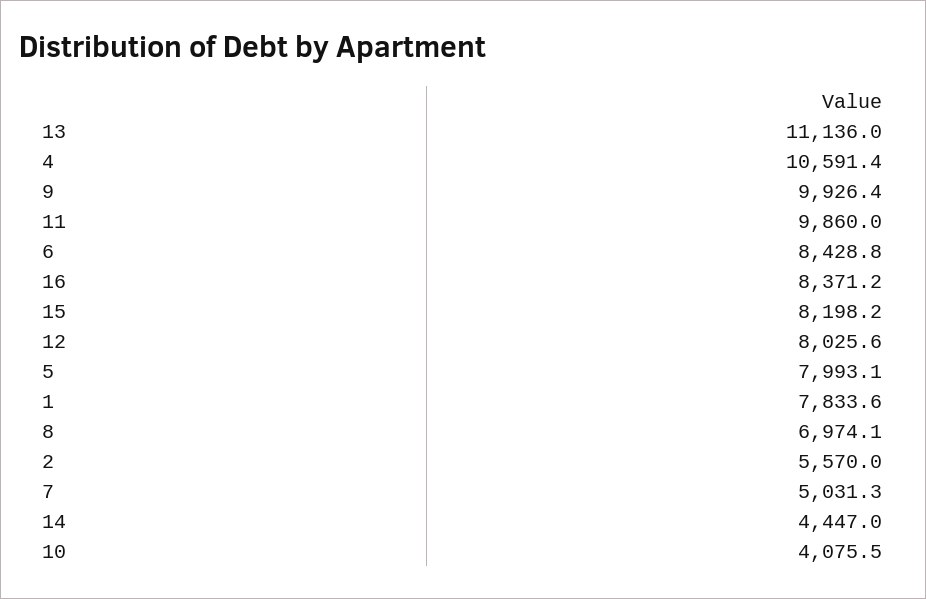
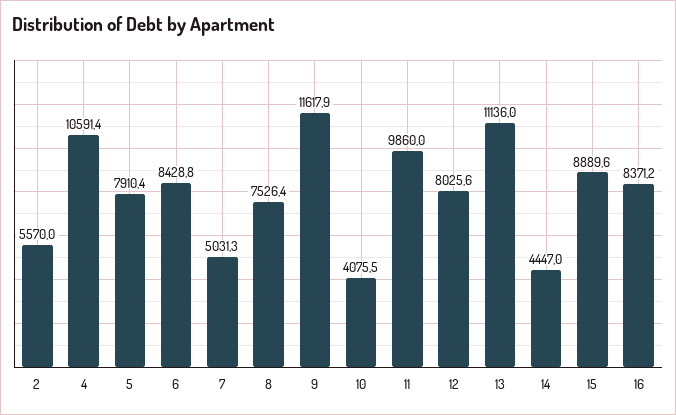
9: 9926.4 -> 11617.9
15: 8198.2 -> 8889.6
5: 7993.1 -> 7910.4
1: 7833.6 -> none
8: 6974.1 -> 7526.4

